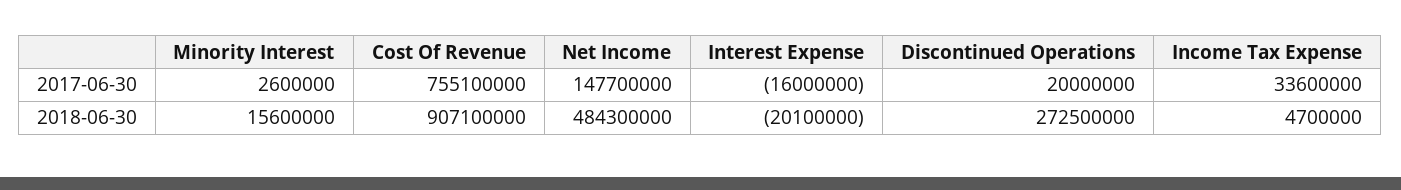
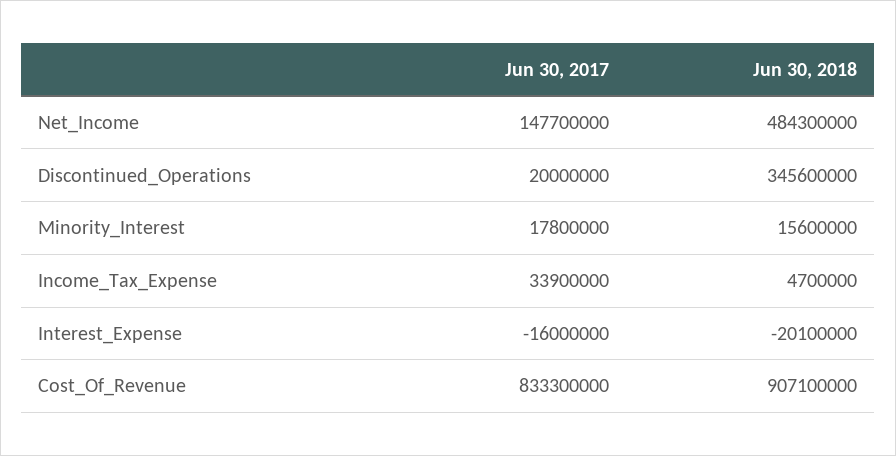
Minority Interest, 2017-06-30: 2600000 -> 17800000
Cost Of Revenue, 2017-06-30: 755100000 -> 833300000
Income Tax Expense, 2017-06-30: 33600000 -> 33900000
Discontinued Operations, 2018-06-30: 272500000 -> 345600000

